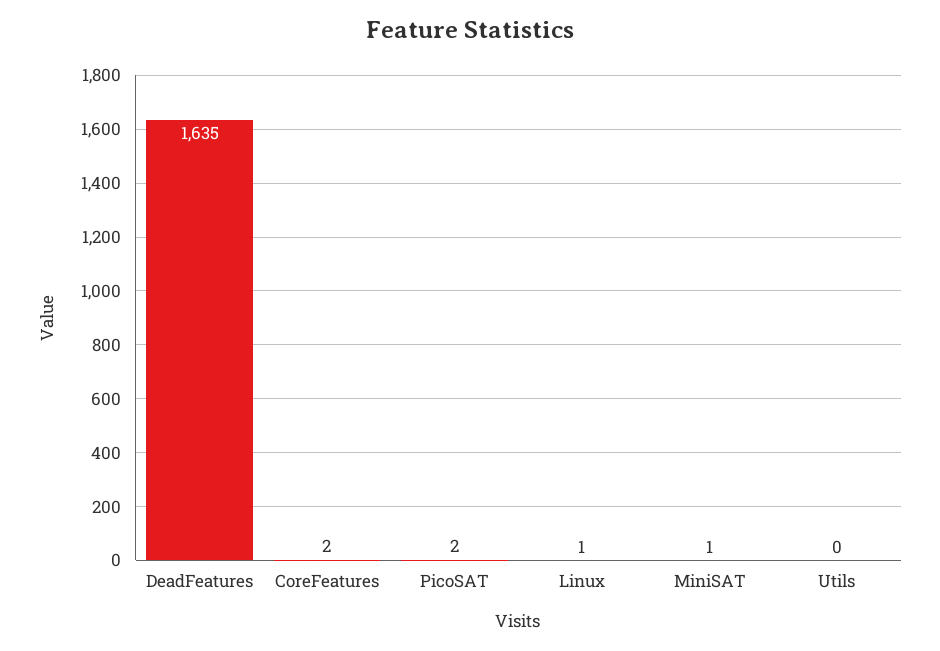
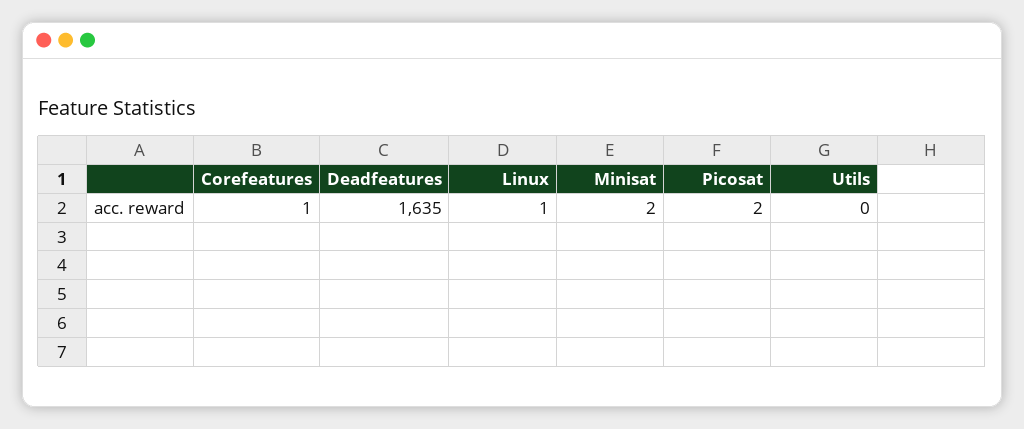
CoreFeatures: 2 -> 1
MiniSAT: 1 -> 2

